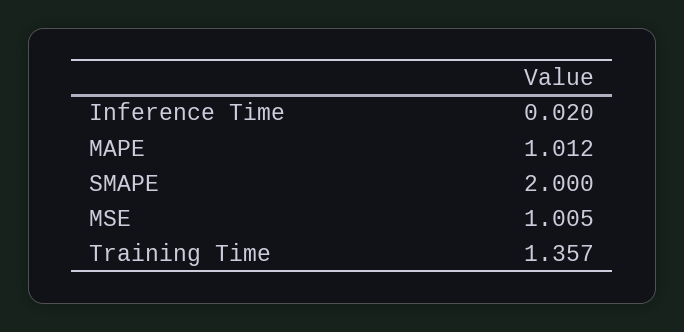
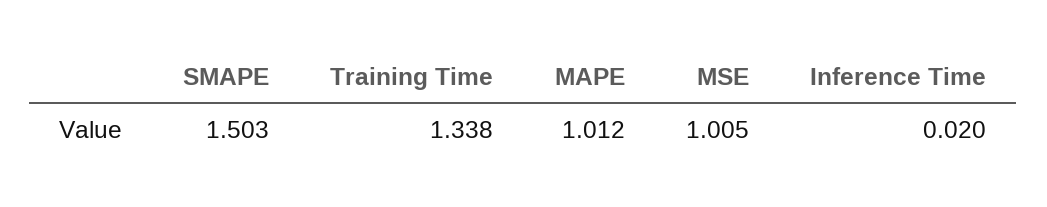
SMAPE: 2 -> 1.503
Training Time: 1.357 -> 1.338

